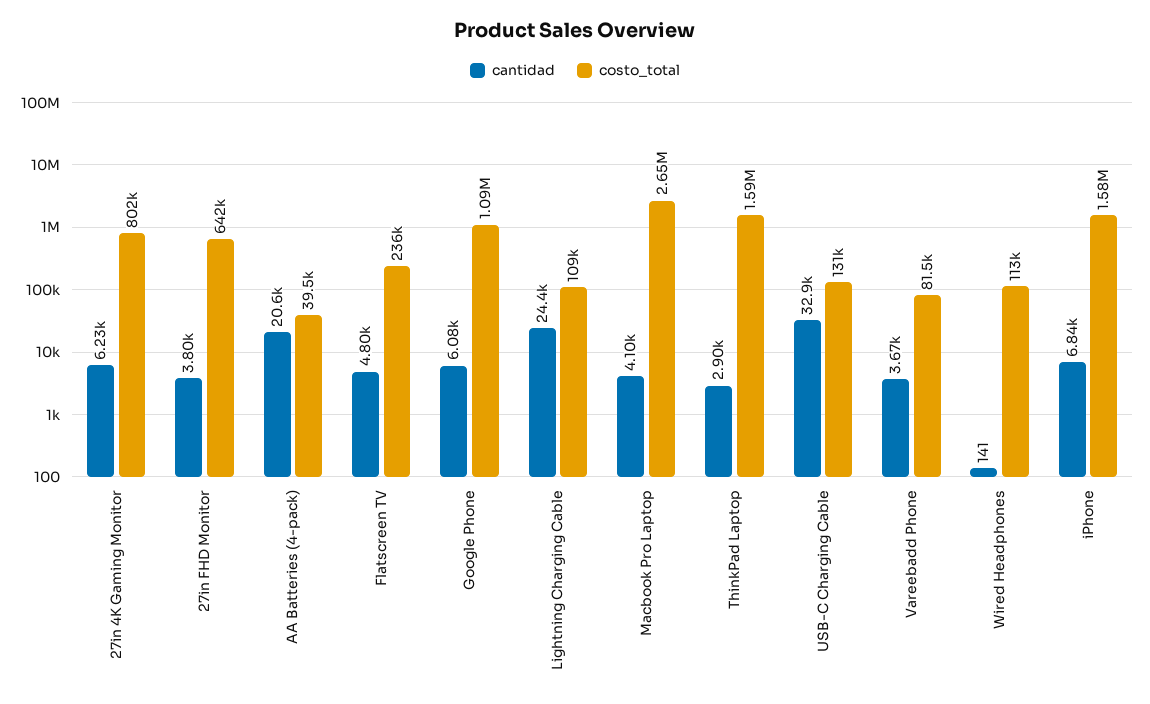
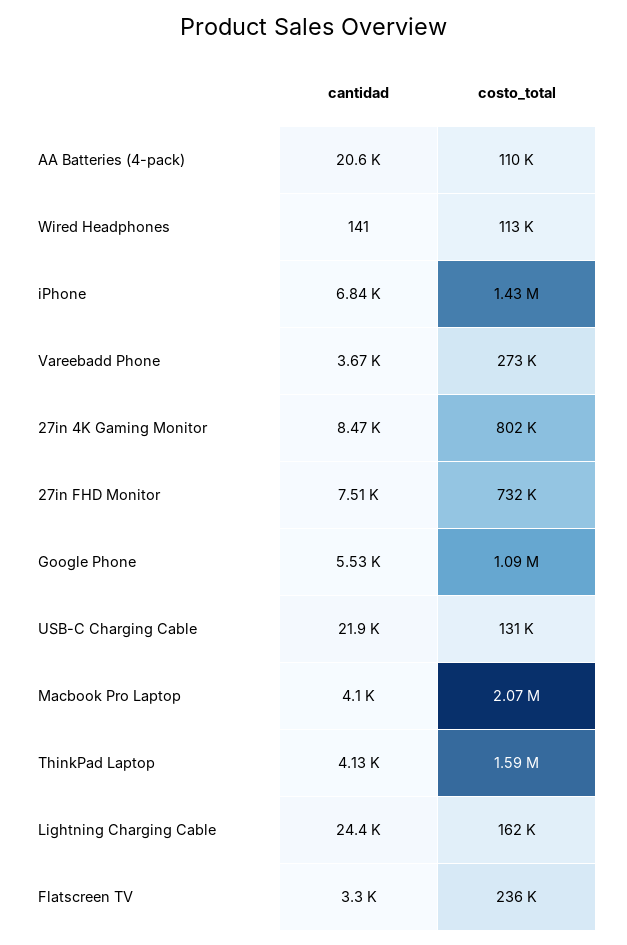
cantidad, 27in 4K Gaming Monitor: 6230 -> 8470
cantidad, 27in FHD Monitor: 3800 -> 7510
costo_total, 27in FHD Monitor: 642000 -> 732000
costo_total, AA Batteries (4-pack): 39500 -> 110000
cantidad, Flatscreen TV: 4800 -> 3300
cantidad, Google Phone: 6080 -> 5530
costo_total, Lightning Charging Cable: 109000 -> 162000
costo_total, Macbook Pro Laptop: 2650000 -> 2070000
cantidad, ThinkPad Laptop: 2900 -> 4130
cantidad, USB-C Charging Cable: 32900 -> 21900
costo_total, Vareebadd Phone: 81500 -> 273000
costo_total, iPhone: 1580000 -> 1430000

